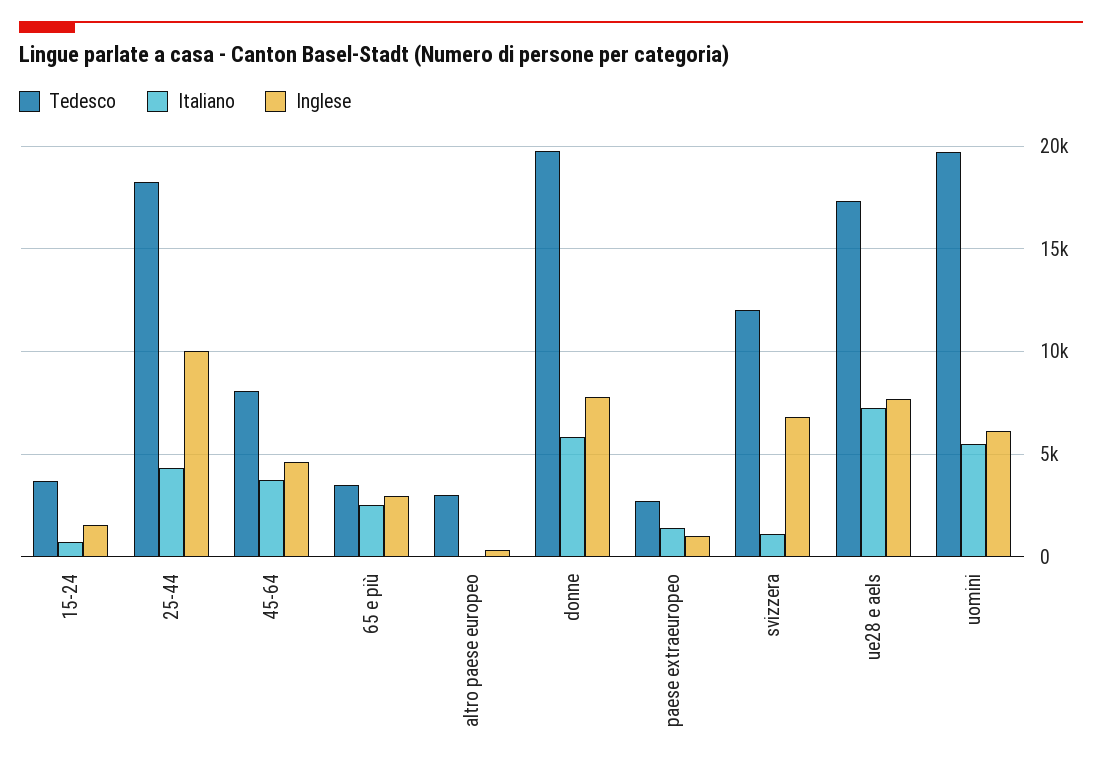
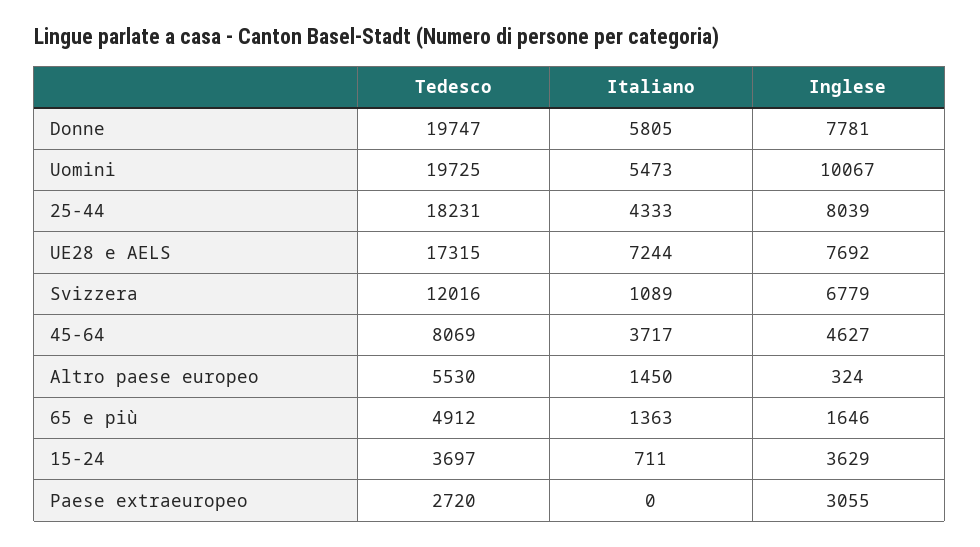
Inglese, 15-24: 1500 -> 3629
Inglese, 25-44: 10000 -> 8039
Tedesco, 65 e più: 3500 -> 4912
Italiano, 65 e più: 2500 -> 1363
Inglese, 65 e più: 3000 -> 1646
Tedesco, altro paese europeo: 3000 -> 5530
Italiano, altro paese europeo: 0 -> 1450
Italiano, paese extraeuropeo: 1500 -> 0
Inglese, paese extraeuropeo: 1000 -> 3055
Inglese, uomini: 6000 -> 10067

